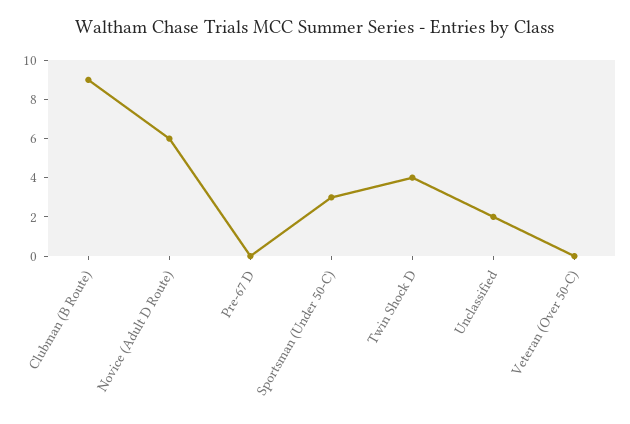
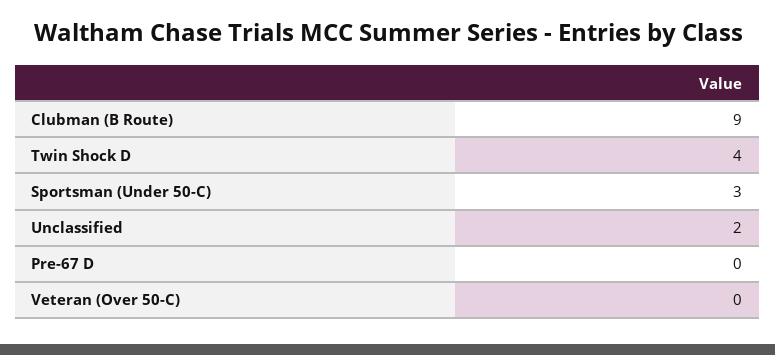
Novice (Adult D Route): 6 -> none

